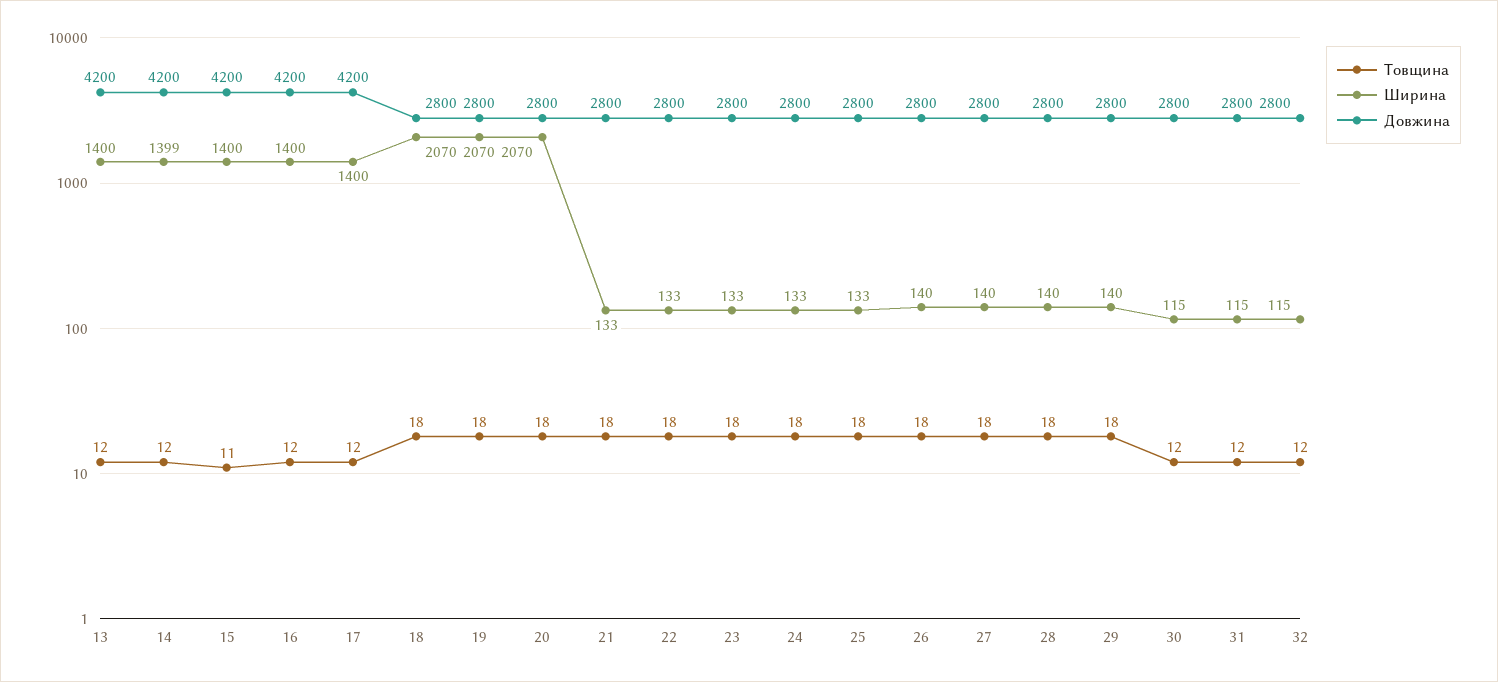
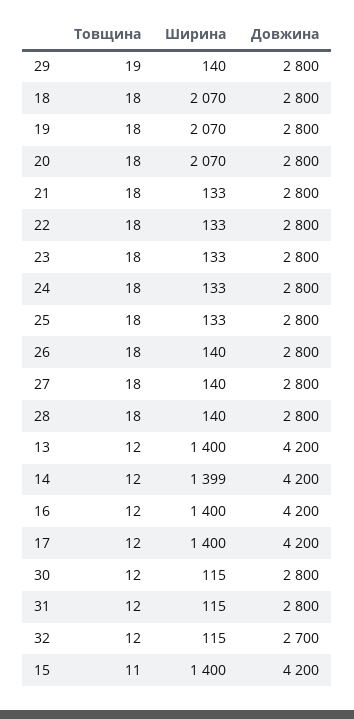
Товщина, 29: 18 -> 19
Довжина, 32: 2800 -> 2700

